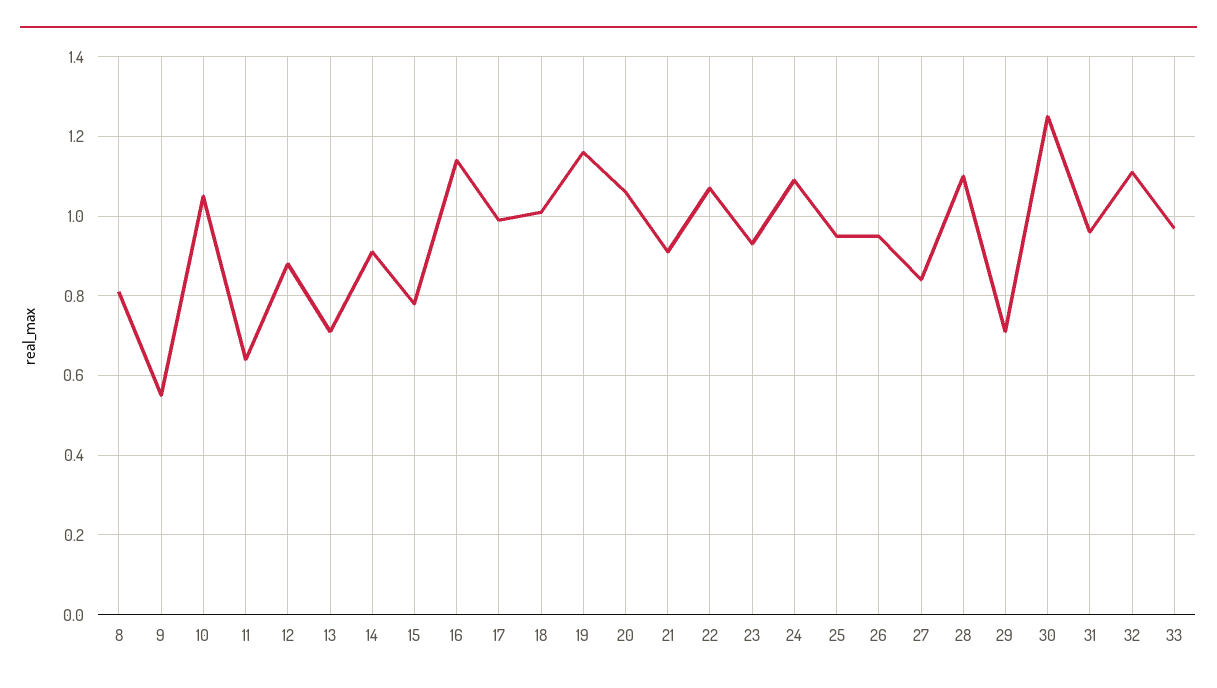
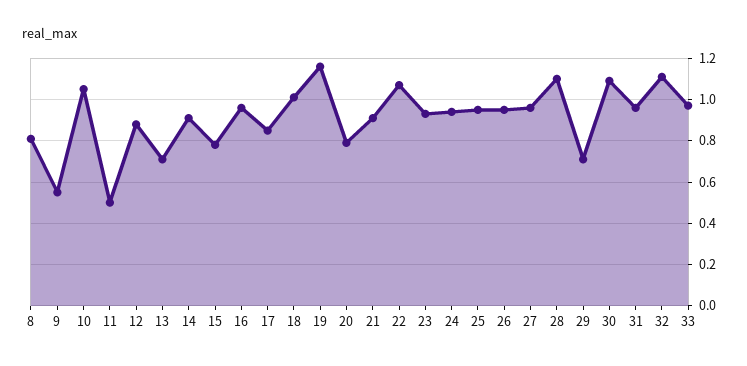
11: 0.65 -> 0.5
16: 1.15 -> 0.95
17: 1 -> 0.85
20: 1.05 -> 0.8
24: 1.1 -> 0.95
27: 0.85 -> 0.95
30: 1.25 -> 1.1

